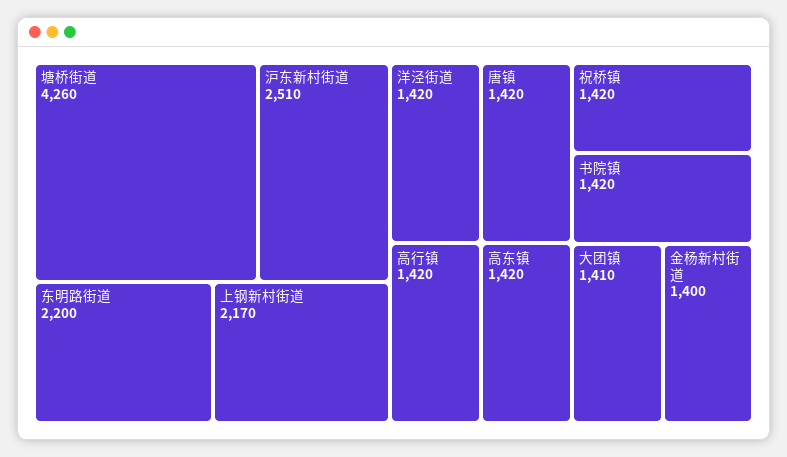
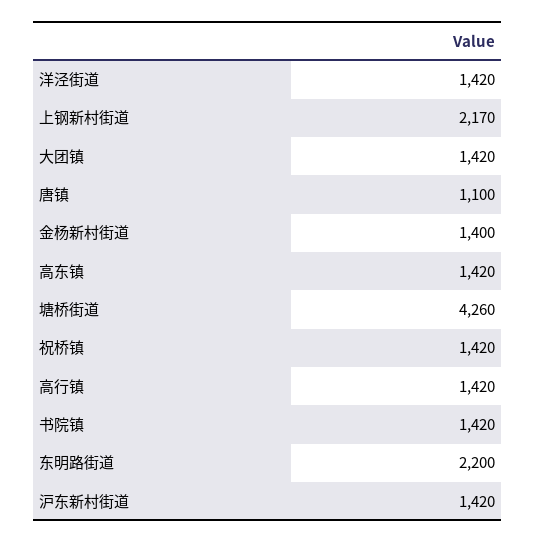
沪东新村街道: 2510 -> 1420
唐镇: 1420 -> 1100
大团镇: 1410 -> 1420

